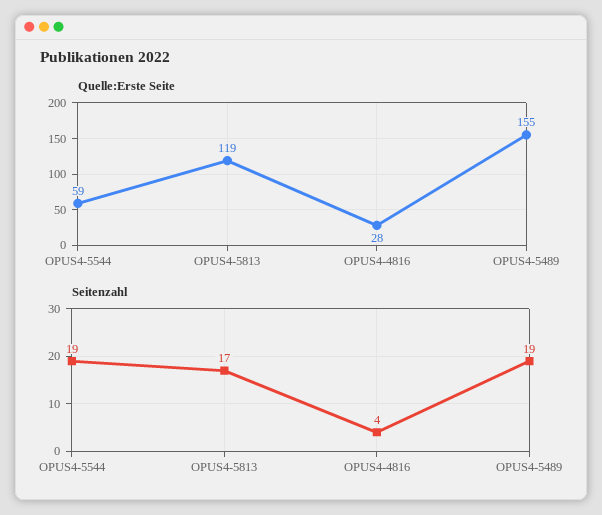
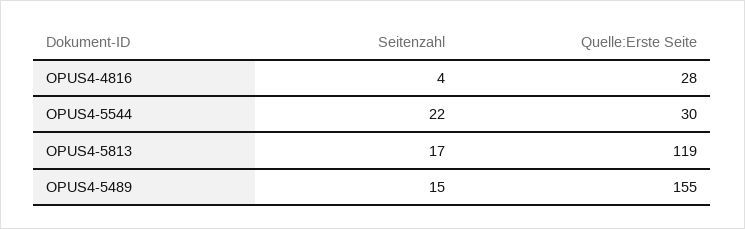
Quelle:Erste Seite, OPUS4-5544: 59 -> 30
Seitenzahl, OPUS4-5544: 19 -> 22
Seitenzahl, OPUS4-5489: 19 -> 15

